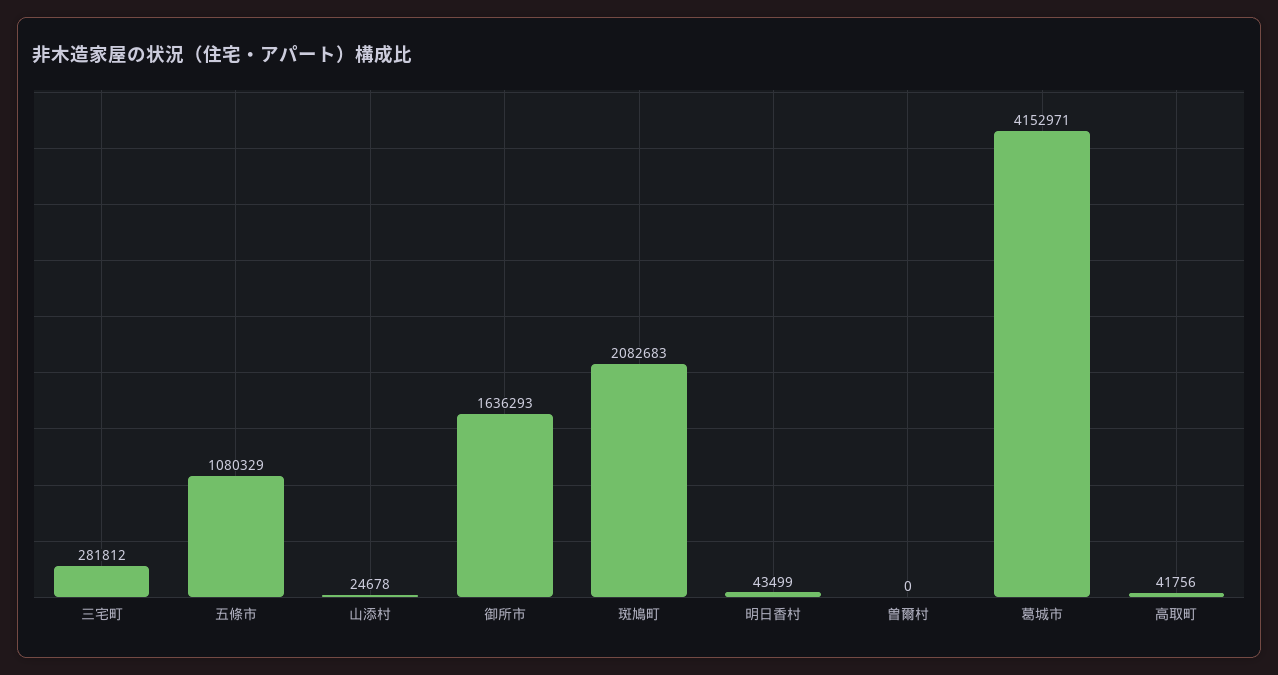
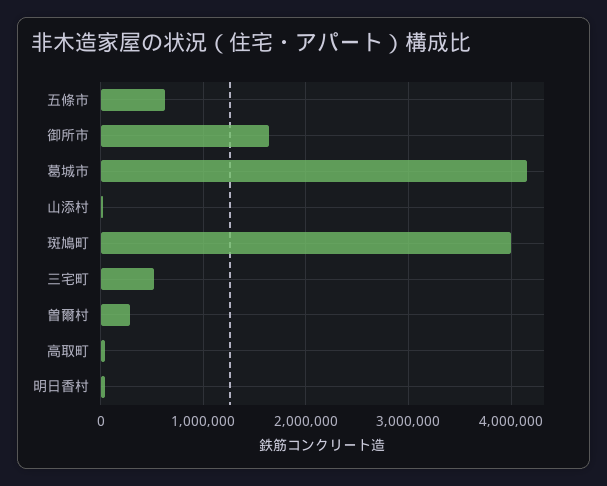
三宅町: 281812 -> 500000
五條市: 1080329 -> 600000
斑鳩町: 2082683 -> 4000000
曽爾村: 0 -> 300000

